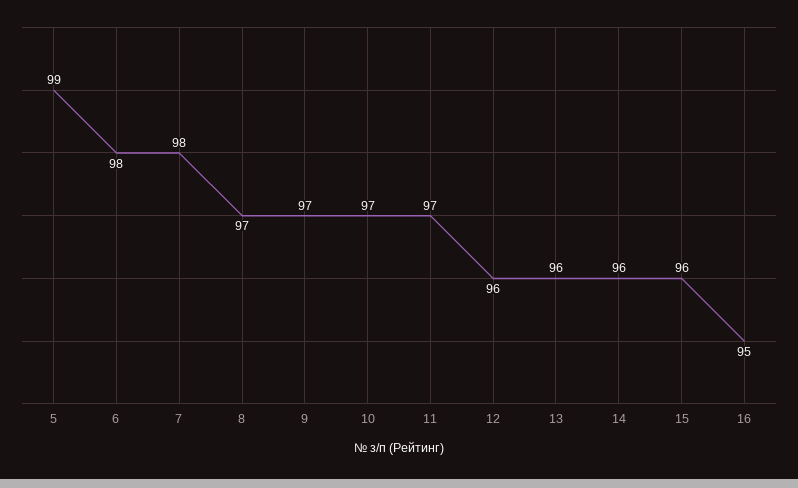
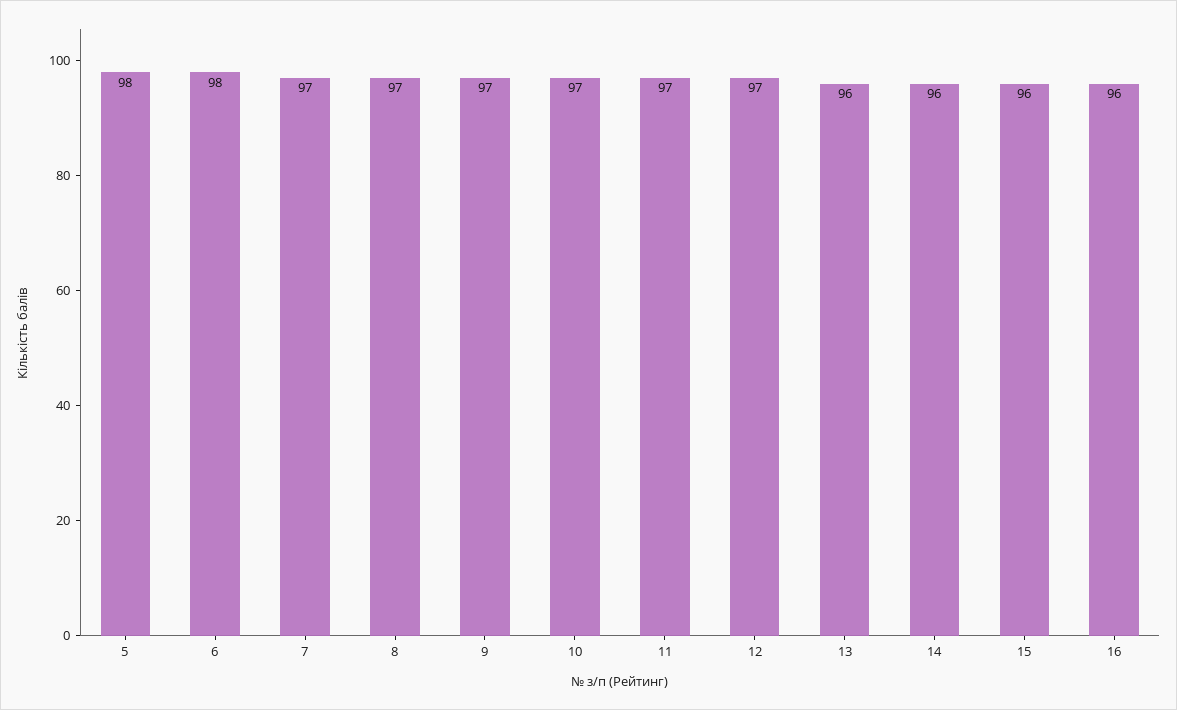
5: 99 -> 98
7: 98 -> 97
12: 96 -> 97
16: 95 -> 96

